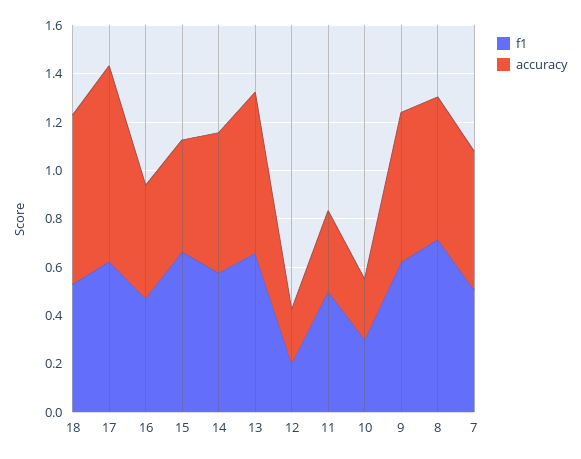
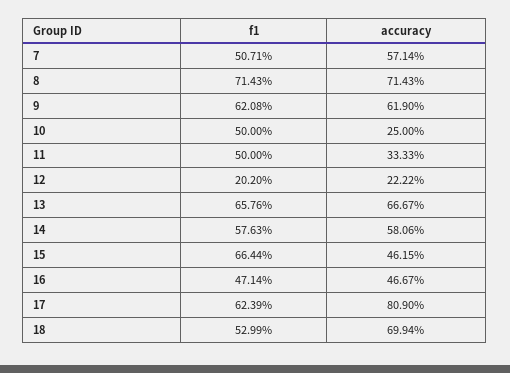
f1, 10: 0.3 -> 0.5
accuracy, 8: 0.6 -> 0.7143

